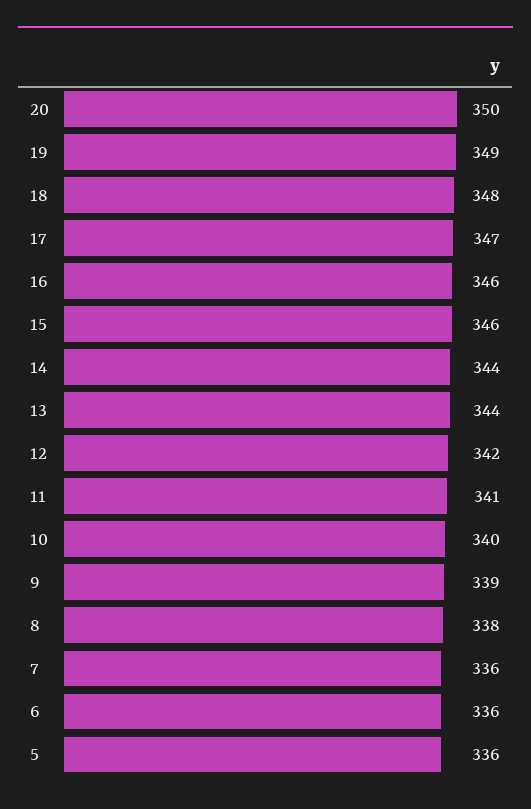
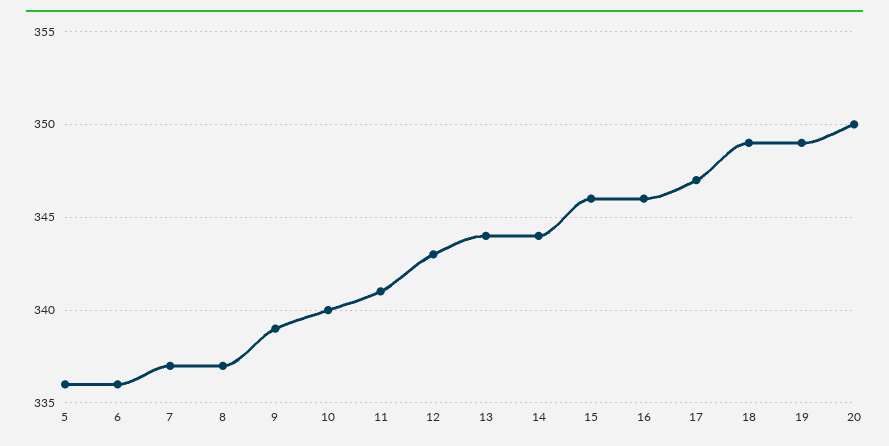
18: 348 -> 349
12: 342 -> 343
8: 338 -> 337
7: 336 -> 337

